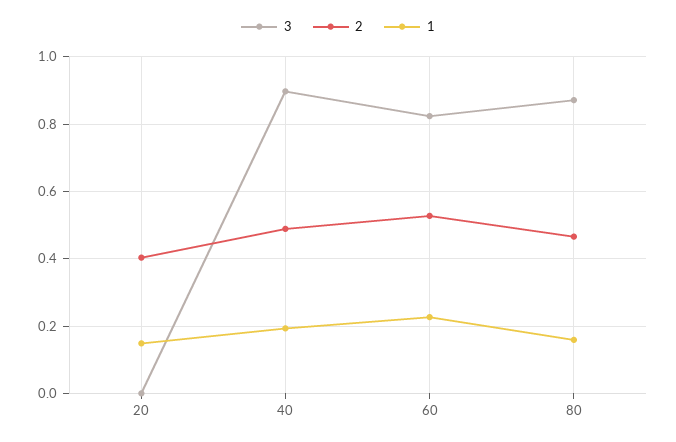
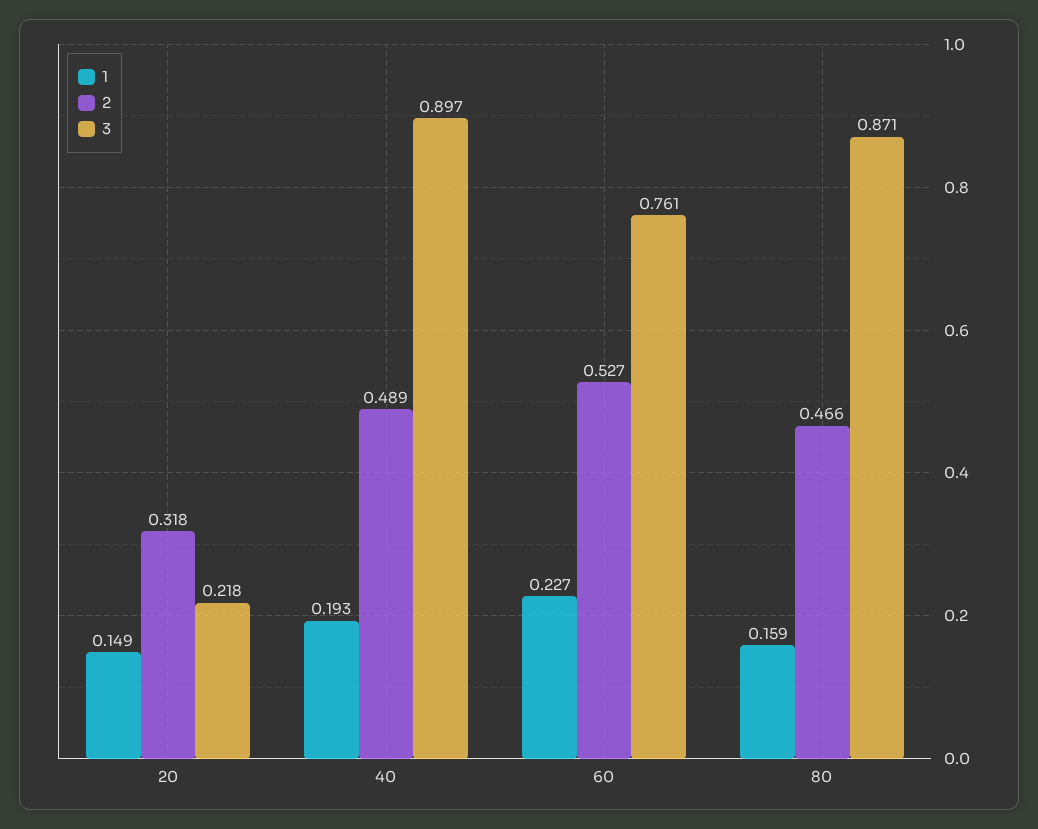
3, 20: 0 -> 0.218
2, 20: 0.4 -> 0.318
3, 60: 0.82 -> 0.761

